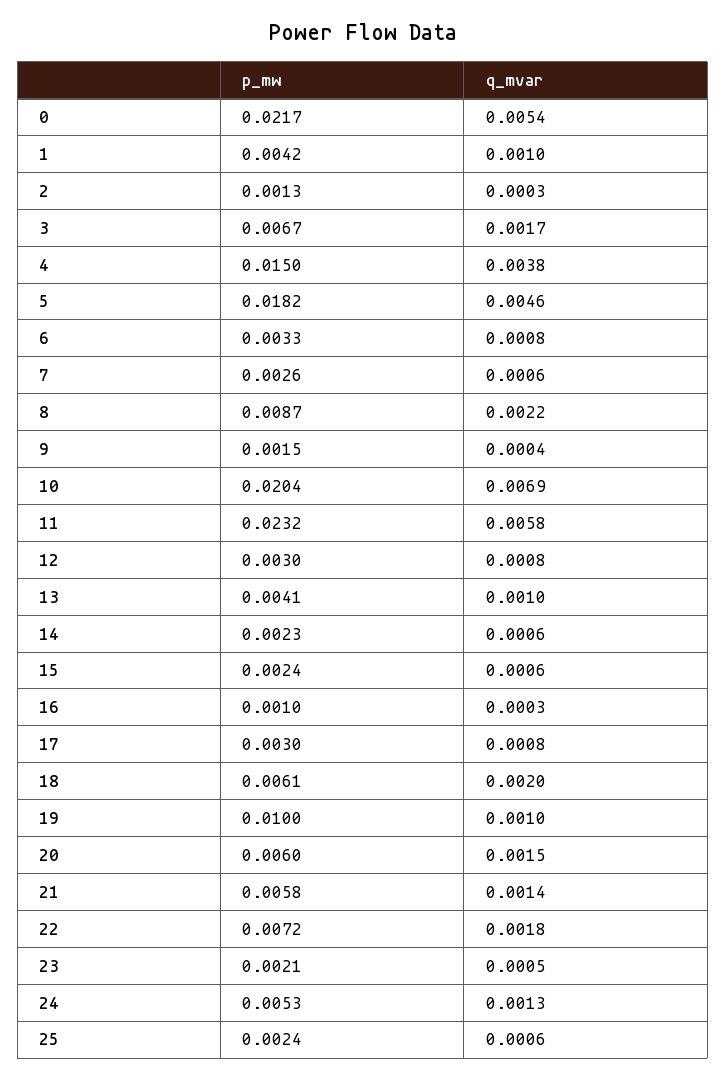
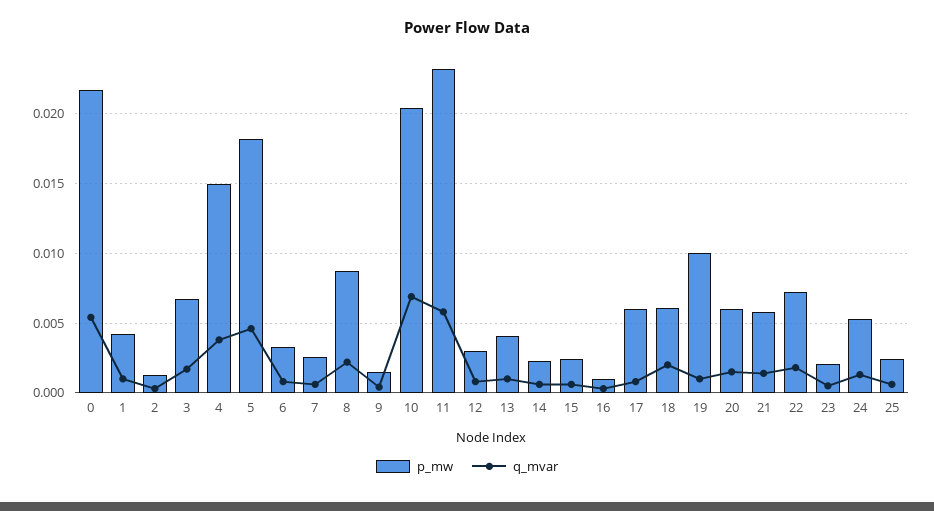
p_mw, 17: 0.003 -> 0.006

